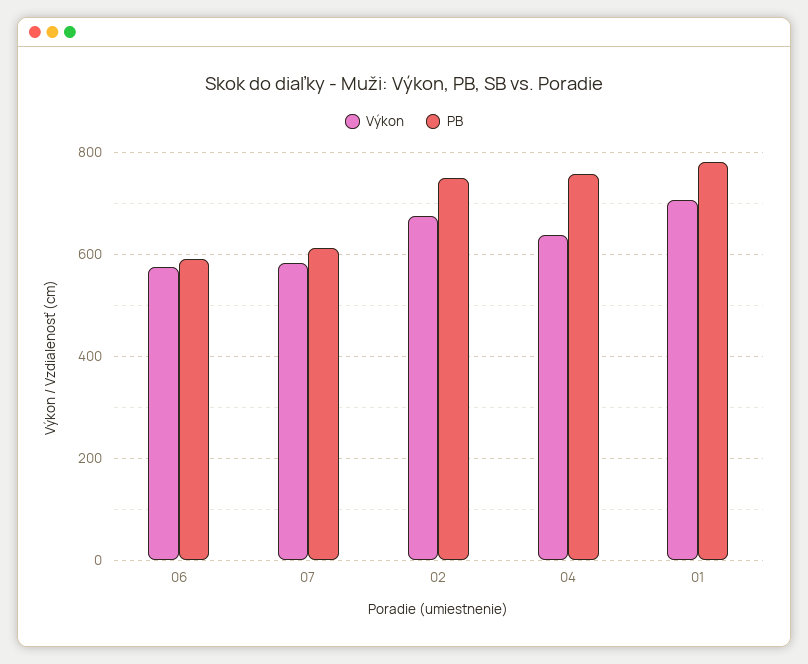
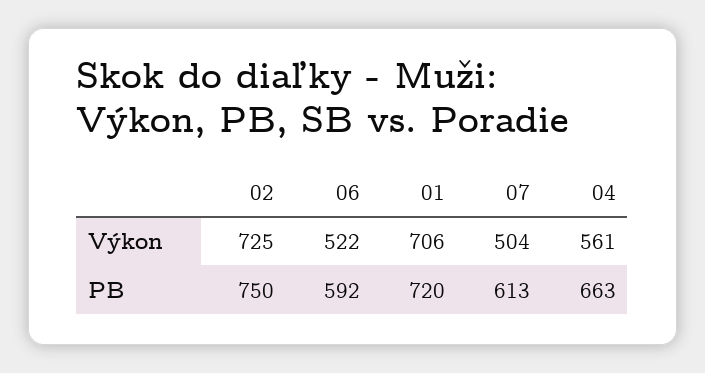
Výkon, 06: 580 -> 522
Výkon, 07: 580 -> 504
Výkon, 02: 680 -> 725
Výkon, 04: 640 -> 561
PB, 04: 760 -> 663
PB, 01: 780 -> 720

